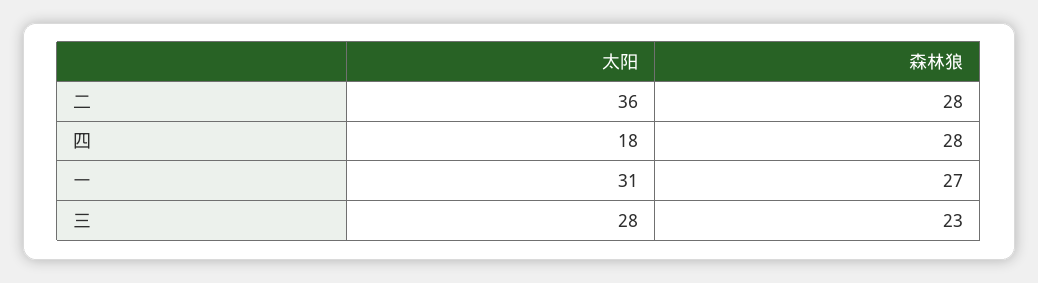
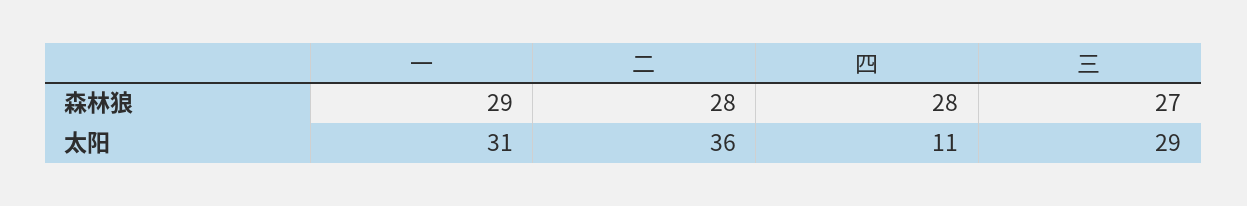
太阳, 四: 18 -> 11
森林狼, 一: 27 -> 29
太阳, 三: 28 -> 29
森林狼, 三: 23 -> 27

